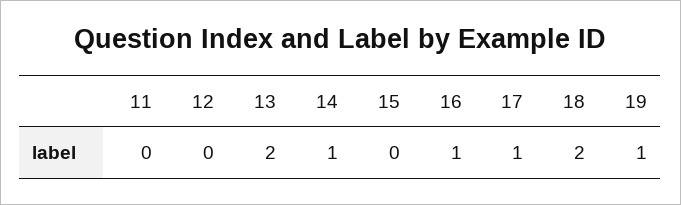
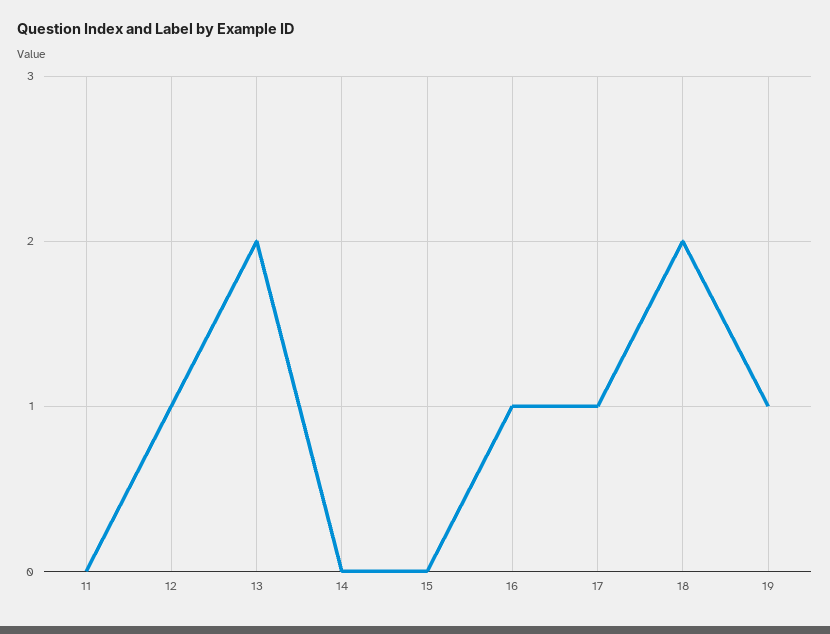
12: 0 -> 1
14: 1 -> 0

